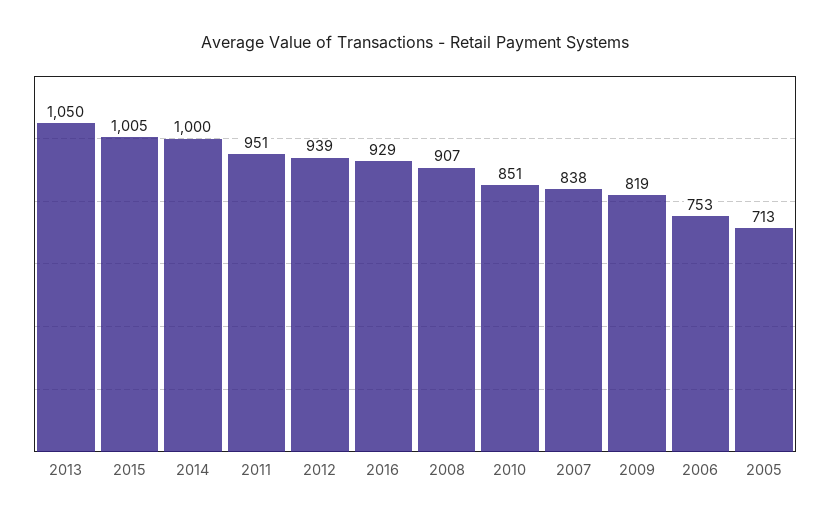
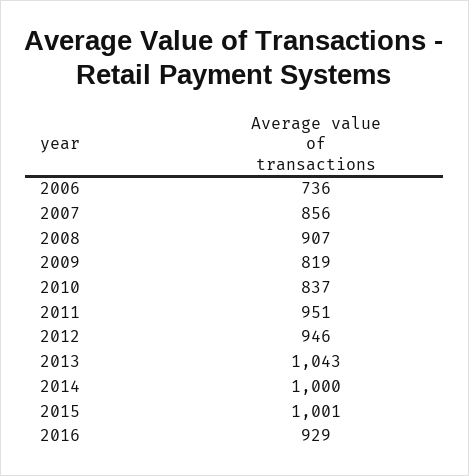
2013: 1050 -> 1043
2015: 1005 -> 1001
2012: 939 -> 946
2010: 851 -> 837
2007: 838 -> 856
2006: 753 -> 736
2005: 713 -> none

